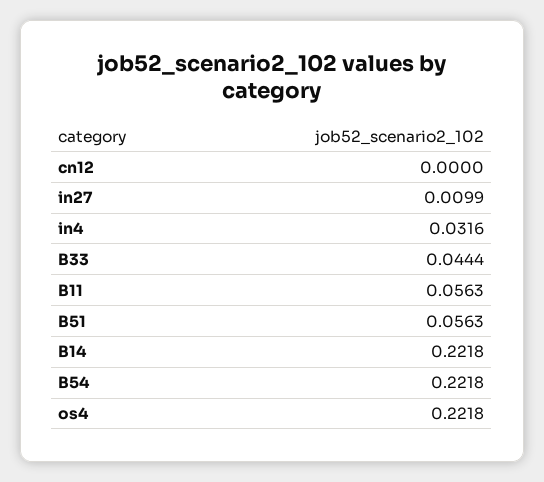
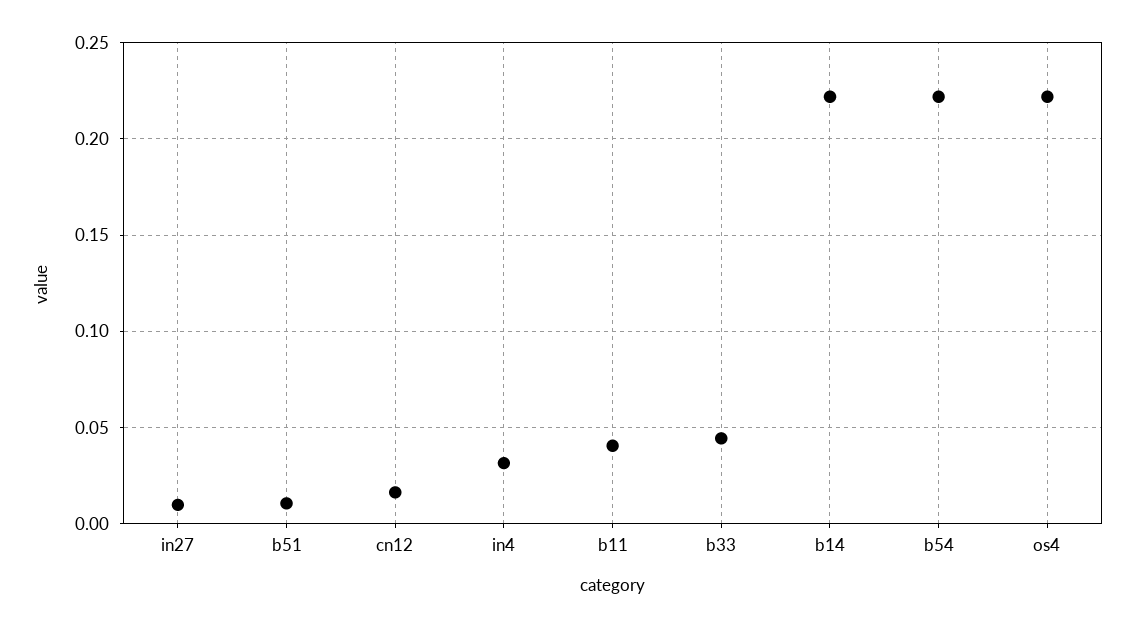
cn12: 0 -> 0.015
B11: 0.0563 -> 0.04
B51: 0.0563 -> 0.01

